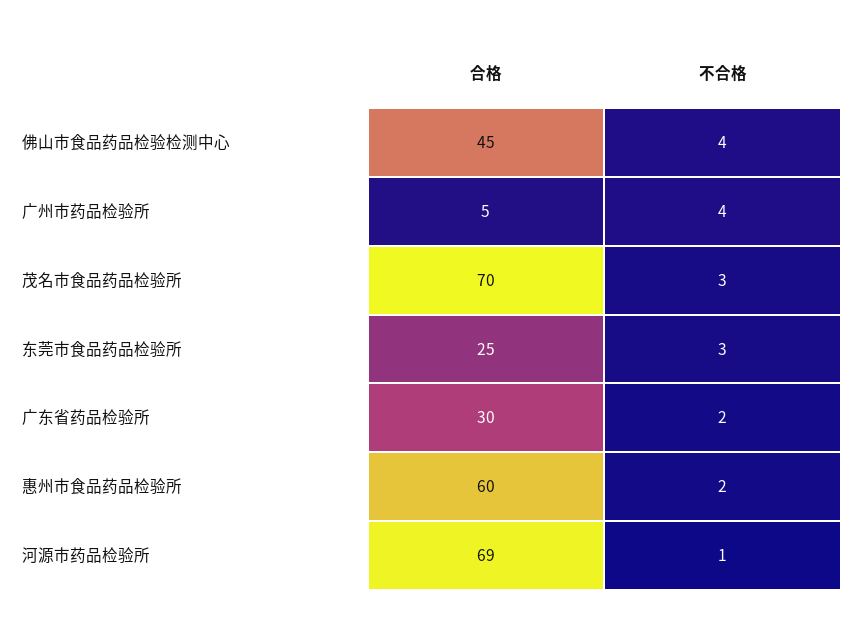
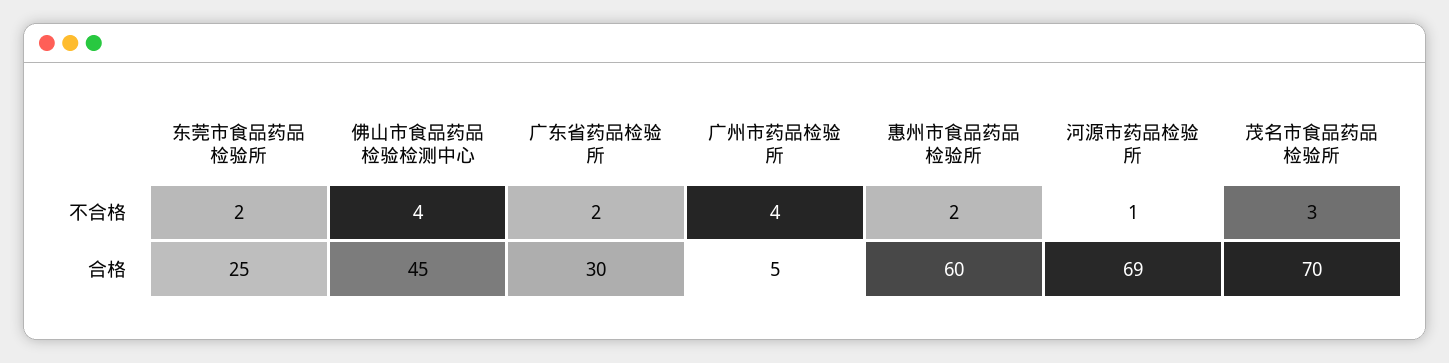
不合格, 东莞市食品药品检验所: 3 -> 2

